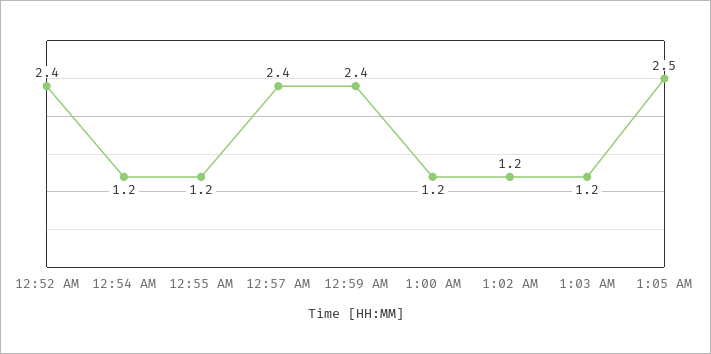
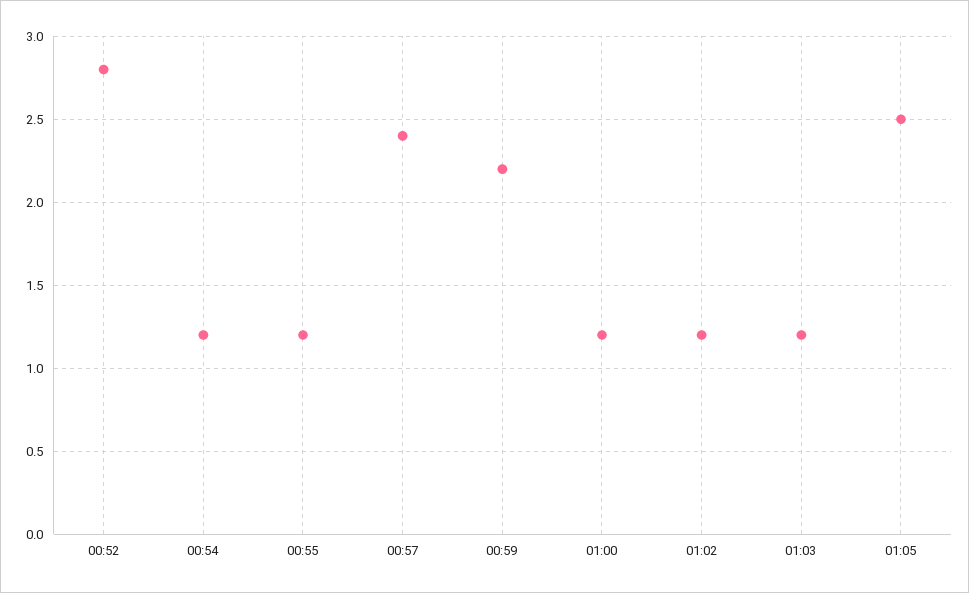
12:52 AM: 2.4 -> 2.8
12:59 AM: 2.4 -> 2.2

